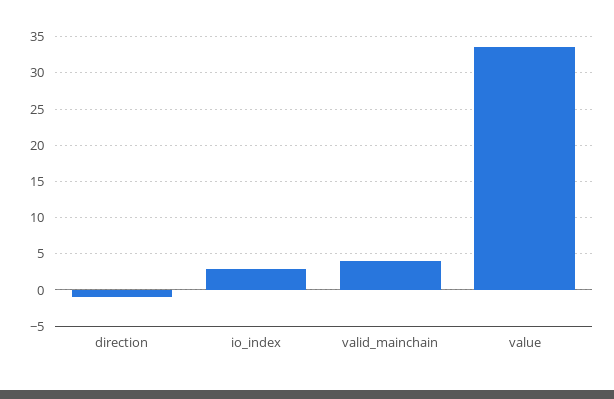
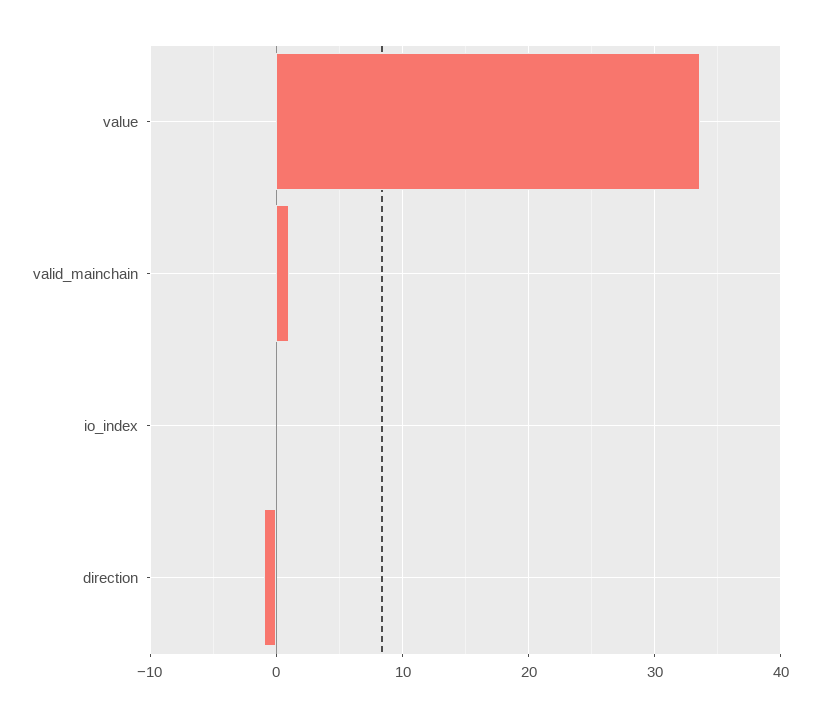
io_index: 3 -> 0
valid_mainchain: 4 -> 1

